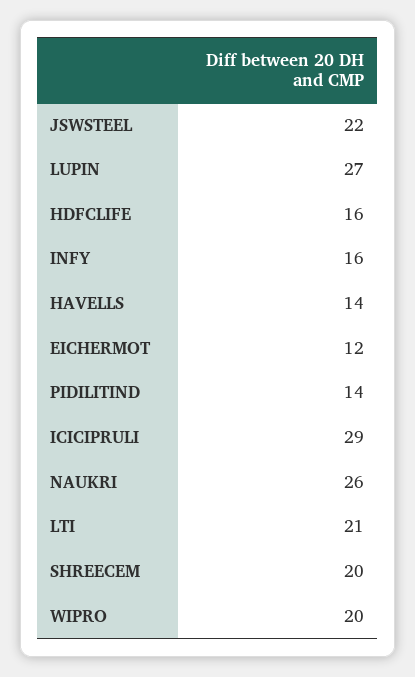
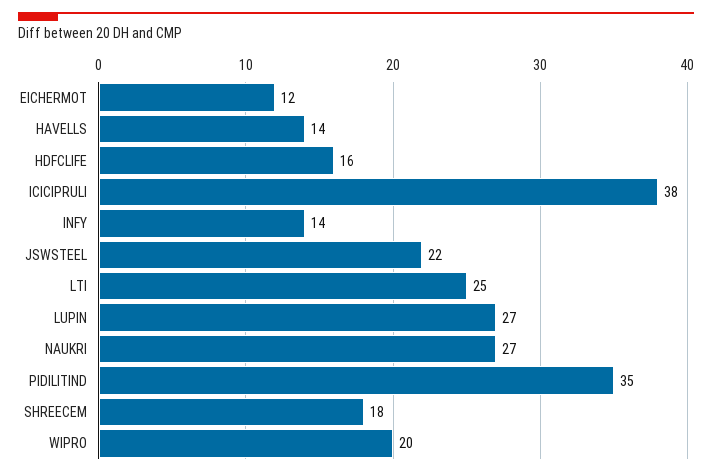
INFY: 16 -> 14
PIDILITIND: 14 -> 35
ICICIPRULI: 29 -> 38
NAUKRI: 26 -> 27
LTI: 21 -> 25
SHREECEM: 20 -> 18

